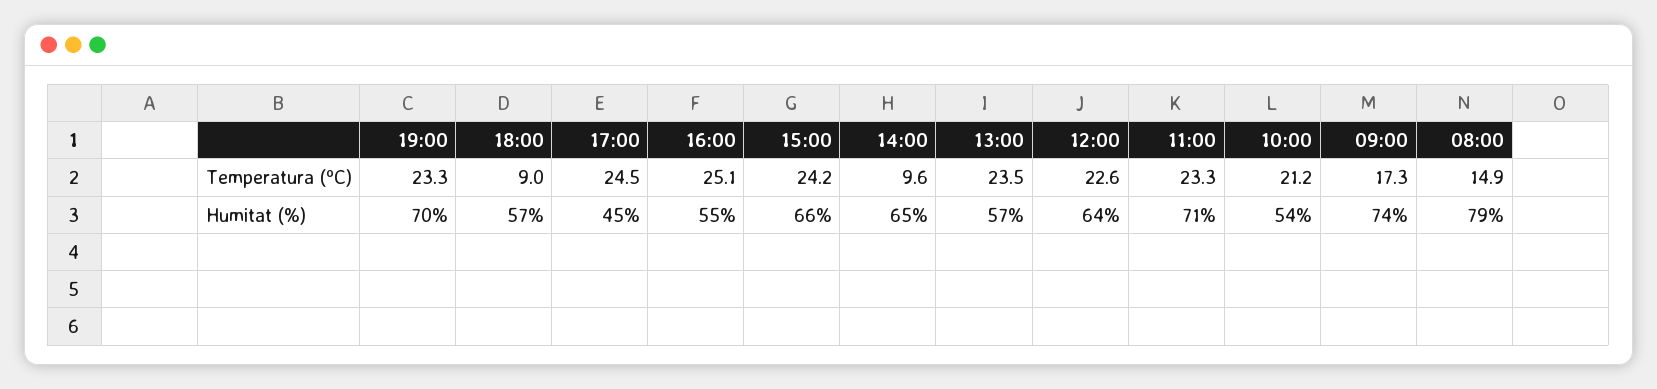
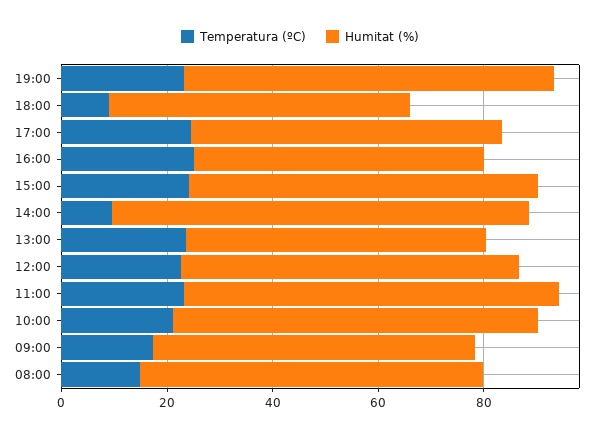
Humitat (%), 17:00: 45 -> 60
Humitat (%), 14:00: 65 -> 80
Humitat (%), 10:00: 54 -> 70
Humitat (%), 09:00: 74 -> 60
Humitat (%), 08:00: 79 -> 65

